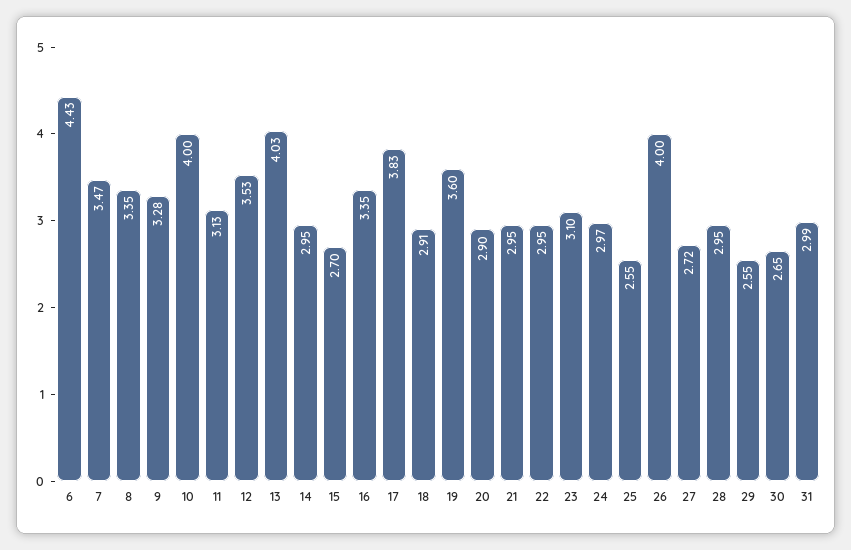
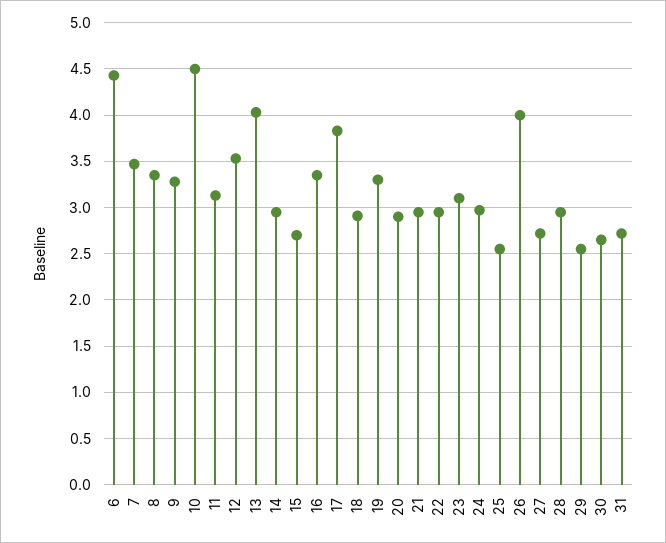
10: 4 -> 4.5
19: 3.6 -> 3.3
31: 2.99 -> 2.7

